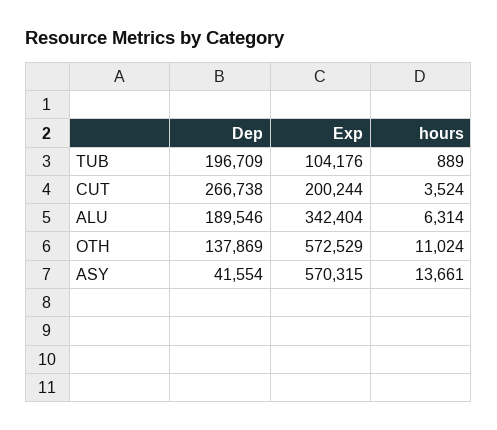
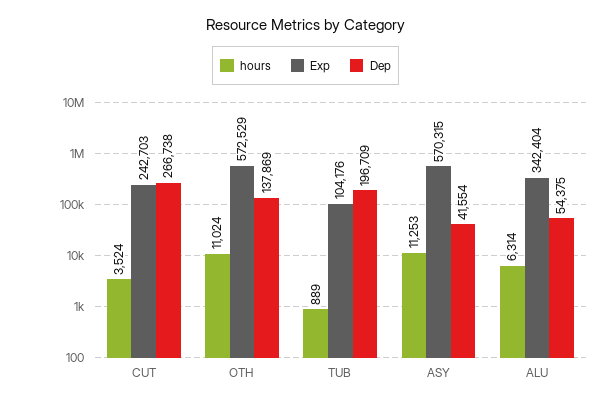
Exp, CUT: 200244 -> 242703
Dep, ALU: 189546 -> 54375
hours, ASY: 13661 -> 11253

